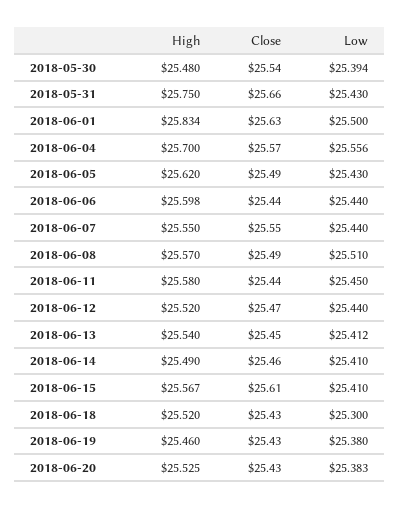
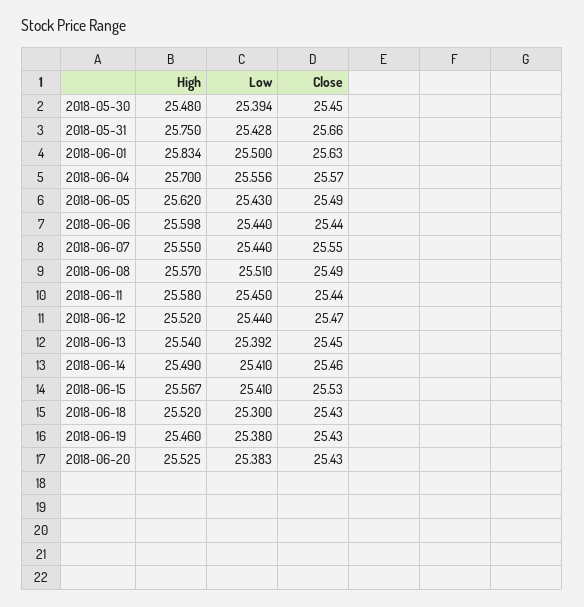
Close, 2018-05-30: 25.54 -> 25.45
Low, 2018-05-31: 25.43 -> 25.428
Low, 2018-06-13: 25.412 -> 25.392
Close, 2018-06-15: 25.61 -> 25.53

